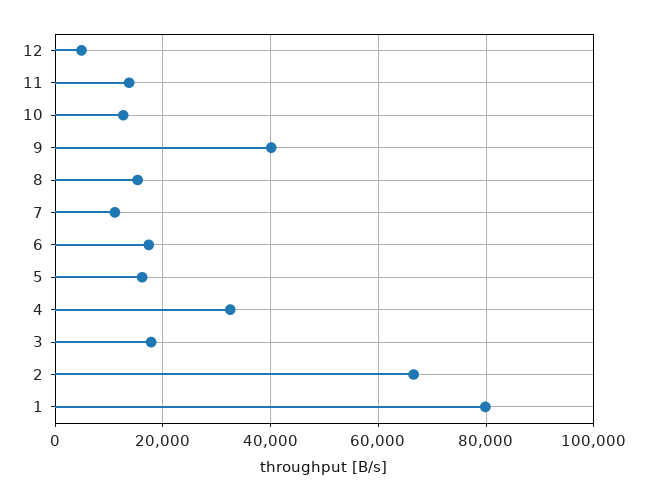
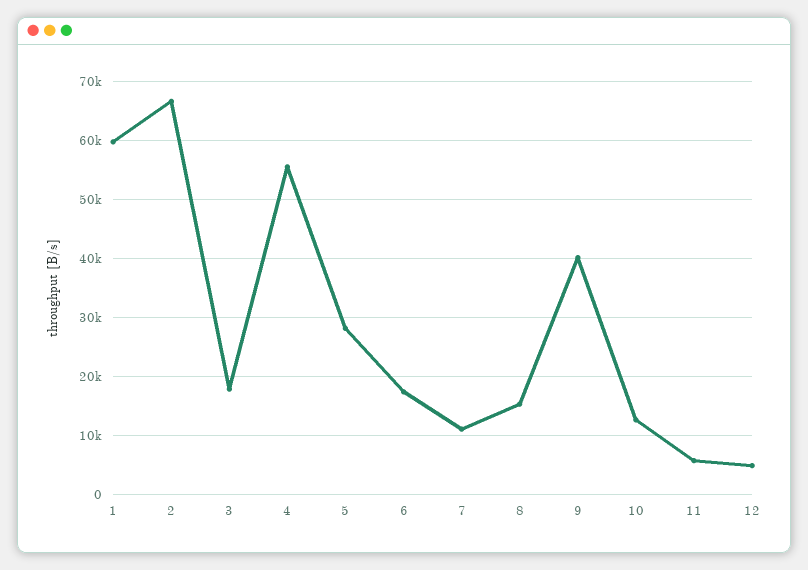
11: 14000 -> 6000
5: 16000 -> 28000
4: 32000 -> 56000
1: 80000 -> 60000

